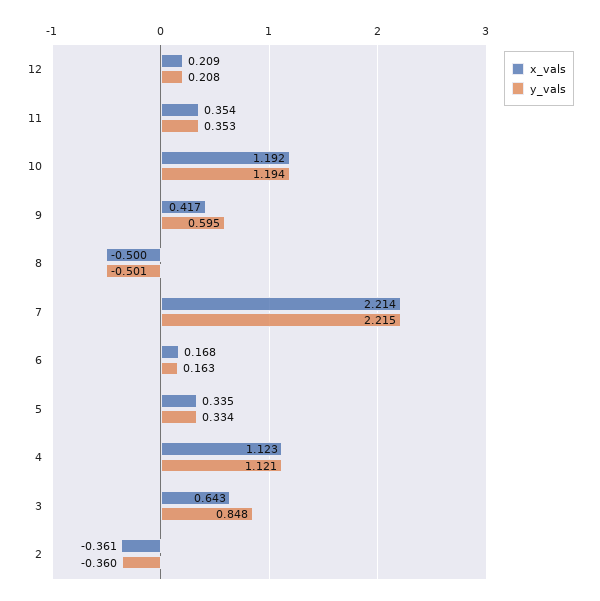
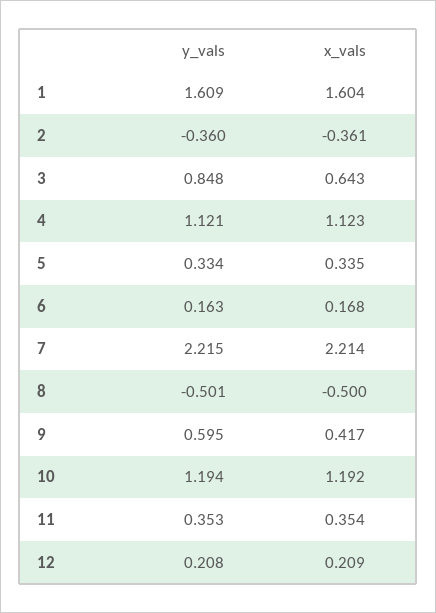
y_vals, 1: none -> 1.609
x_vals, 1: none -> 1.604

